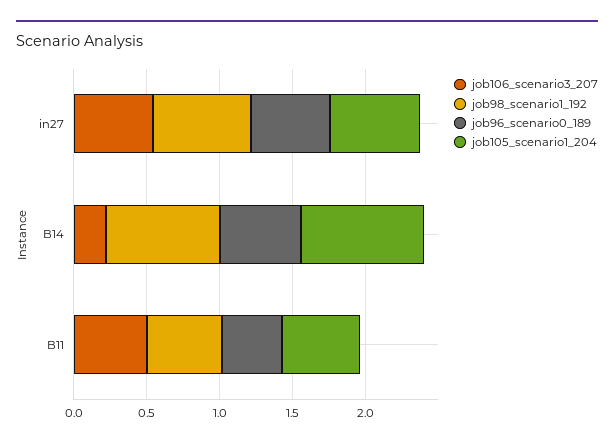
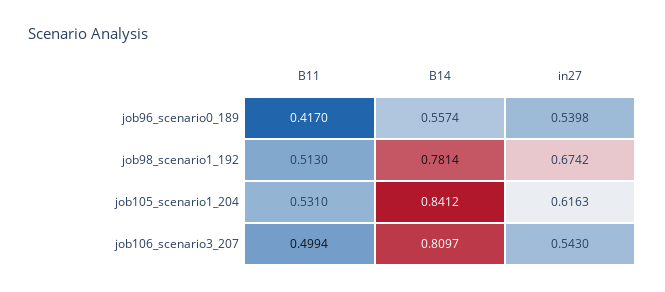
job106_scenario3_207, B14: 0.2 -> 0.8097

